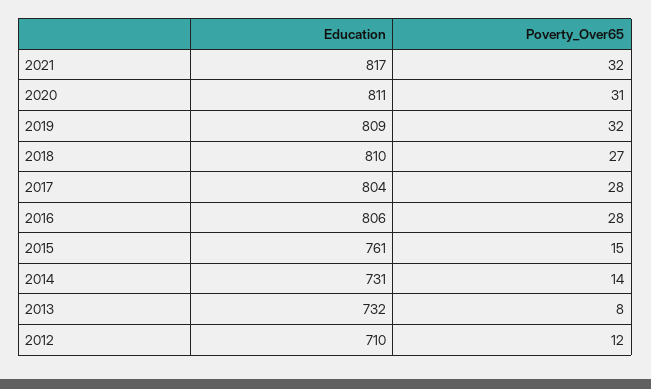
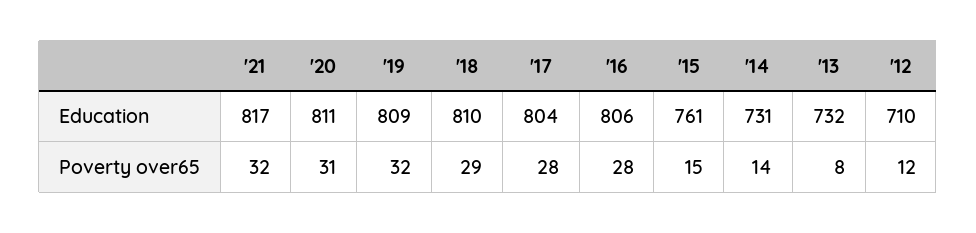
Poverty_Over65, 2018: 27 -> 29

